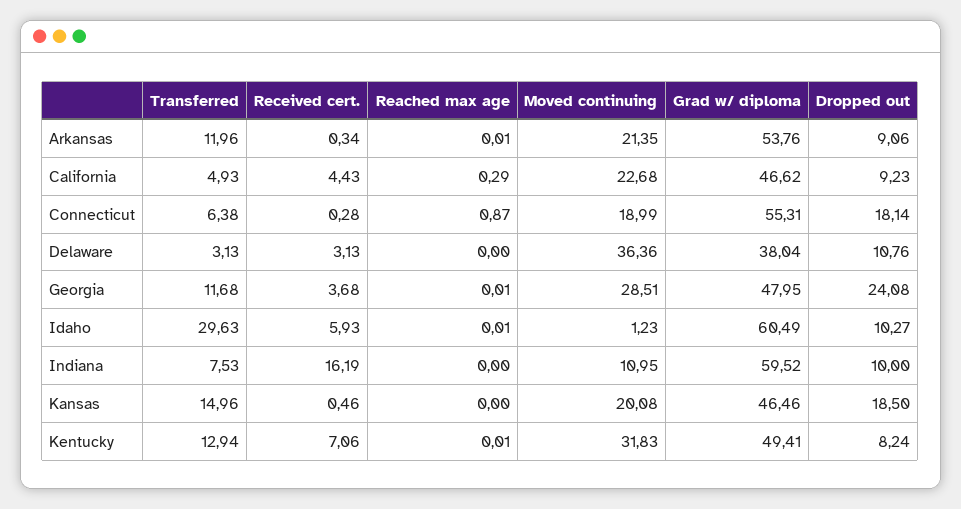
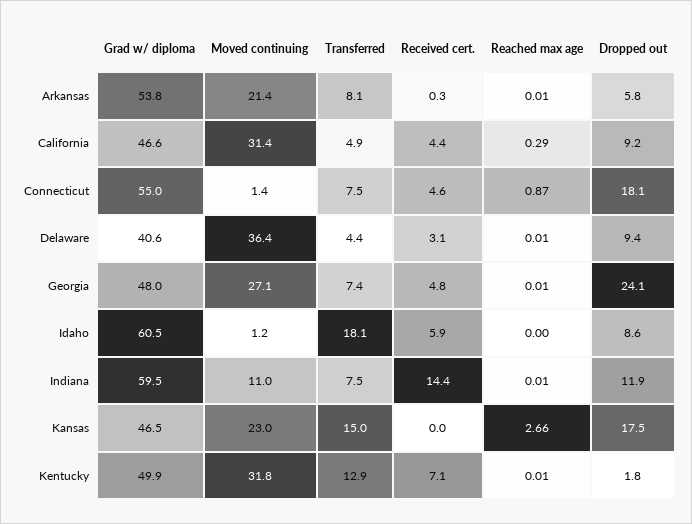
Transferred, Arkansas: 11.96 -> 8.1
Dropped out, Arkansas: 9.06 -> 5.8
Moved continuing, California: 22.68 -> 31.4
Transferred, Connecticut: 6.38 -> 7.5
Received cert., Connecticut: 0.28 -> 4.6
Moved continuing, Connecticut: 18.99 -> 1.4
Grad w/ diploma, Connecticut: 55.31 -> 55
Transferred, Delaware: 3.13 -> 4.4
Reached max age, Delaware: 0 -> 0.01
Grad w/ diploma, Delaware: 38.04 -> 40.6
Dropped out, Delaware: 10.76 -> 9.4
Transferred, Georgia: 11.68 -> 7.4
Received cert., Georgia: 3.68 -> 4.8
Moved continuing, Georgia: 28.51 -> 27.1
Transferred, Idaho: 29.63 -> 18.1
Reached max age, Idaho: 0.01 -> 0
Dropped out, Idaho: 10.27 -> 8.6
Received cert., Indiana: 16.19 -> 14.4
Reached max age, Indiana: 0 -> 0.01
Dropped out, Indiana: 10 -> 11.9
Received cert., Kansas: 0.46 -> 0
Reached max age, Kansas: 0 -> 2.66
Moved continuing, Kansas: 20.08 -> 23
Dropped out, Kansas: 18.5 -> 17.5
Grad w/ diploma, Kentucky: 49.41 -> 49.9
Dropped out, Kentucky: 8.24 -> 1.8

